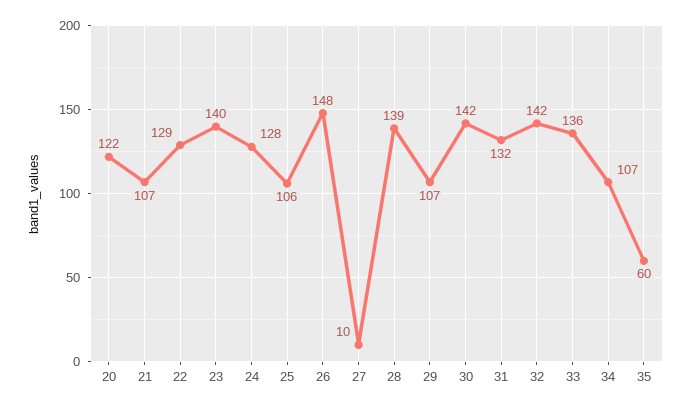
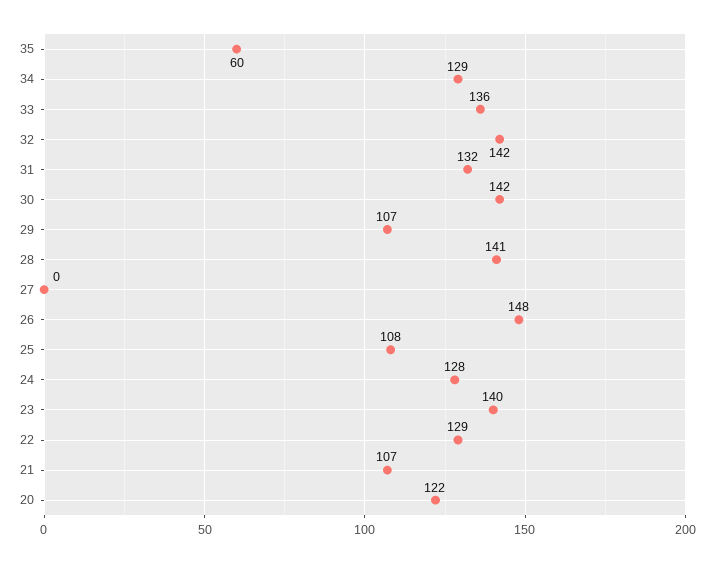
25: 106 -> 108
27: 10 -> 0
28: 139 -> 141
34: 107 -> 129

